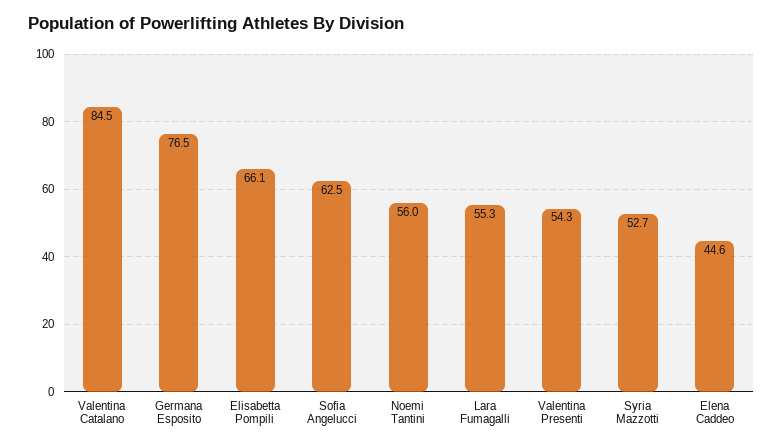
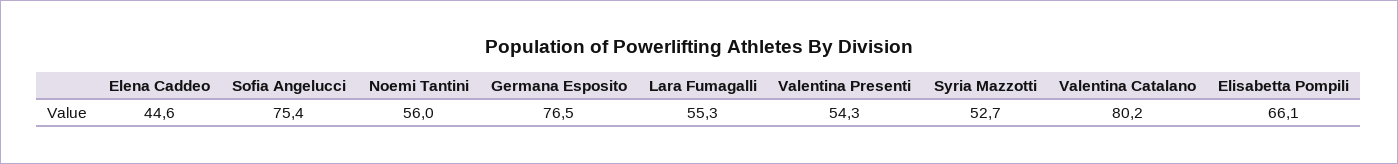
Valentina Catalano: 84.5 -> 80.2
Sofia Angelucci: 62.5 -> 75.4

